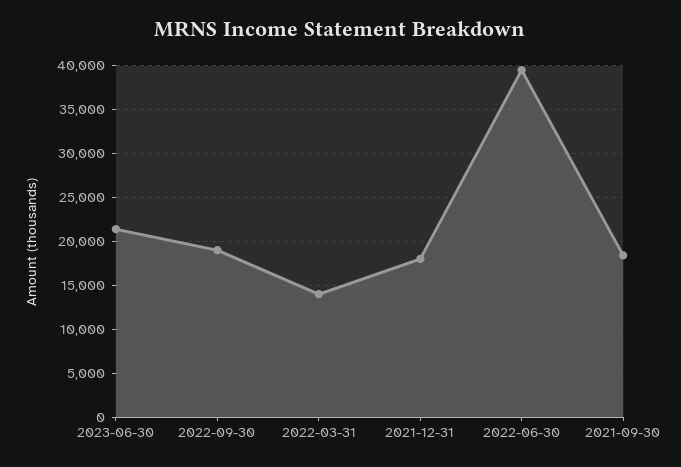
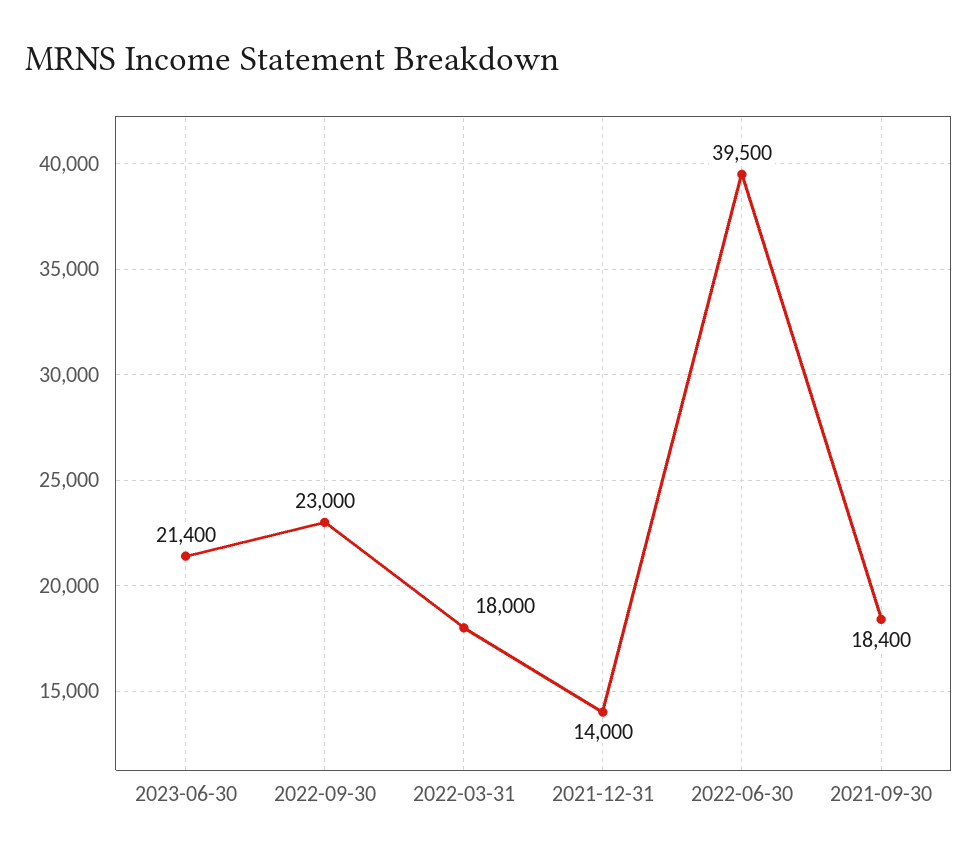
2022-09-30: 19000 -> 23000
2022-03-31: 14000 -> 18000
2021-12-31: 18000 -> 14000

